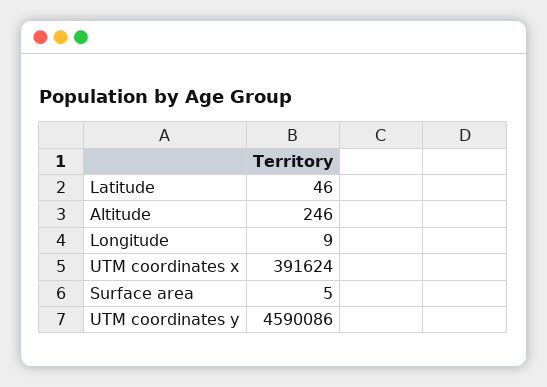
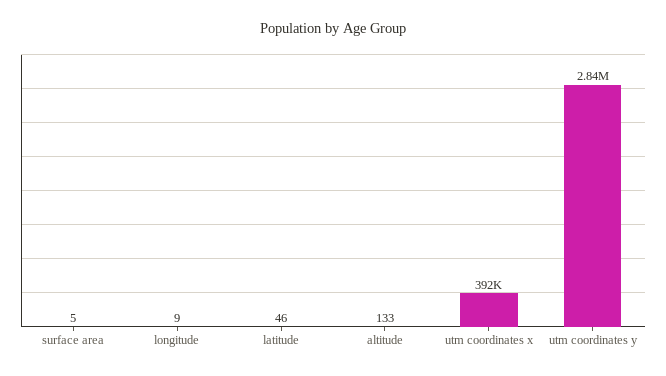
Altitude: 246 -> 133
UTM coordinates y: 4590086 -> 2840000

